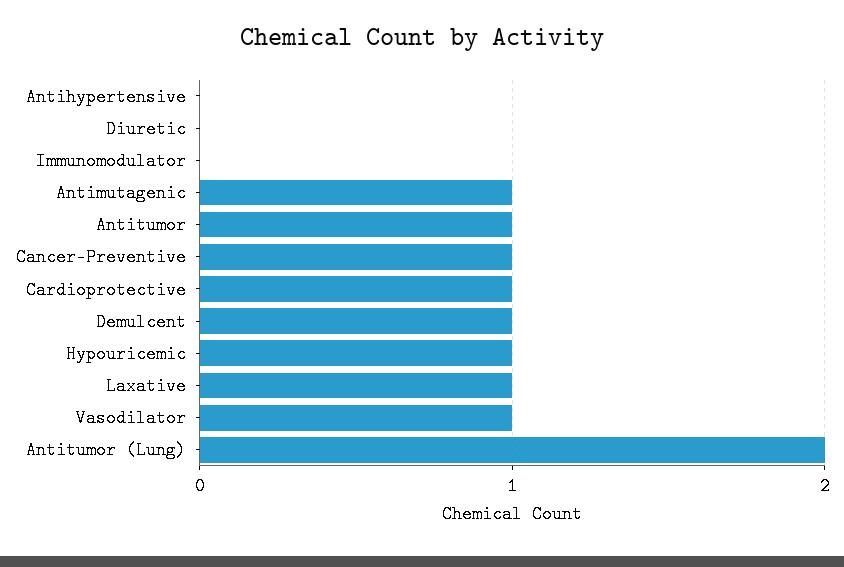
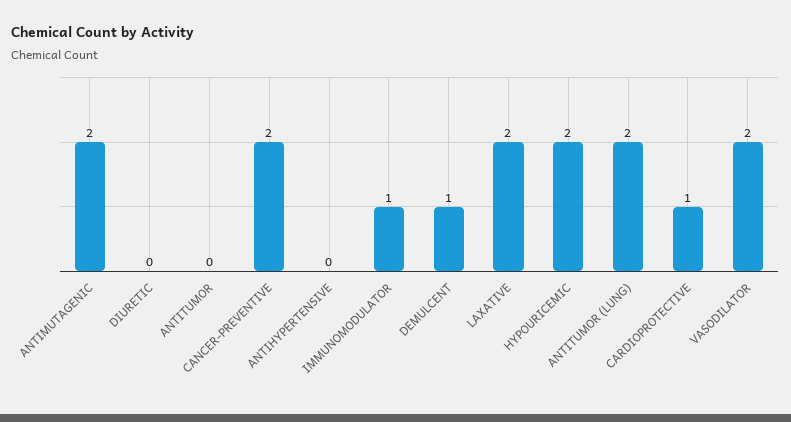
Immunomodulator: 0 -> 1
Antimutagenic: 1 -> 2
Antitumor: 1 -> 0
Cancer-Preventive: 1 -> 2
Hypouricemic: 1 -> 2
Laxative: 1 -> 2
Vasodilator: 1 -> 2

